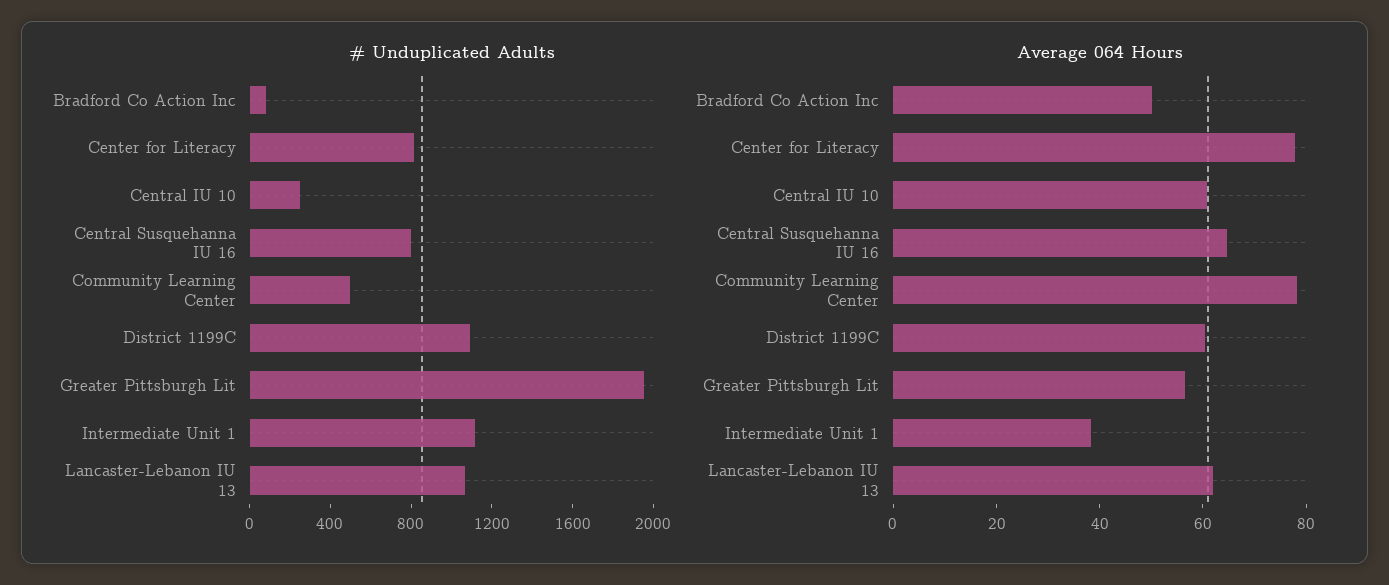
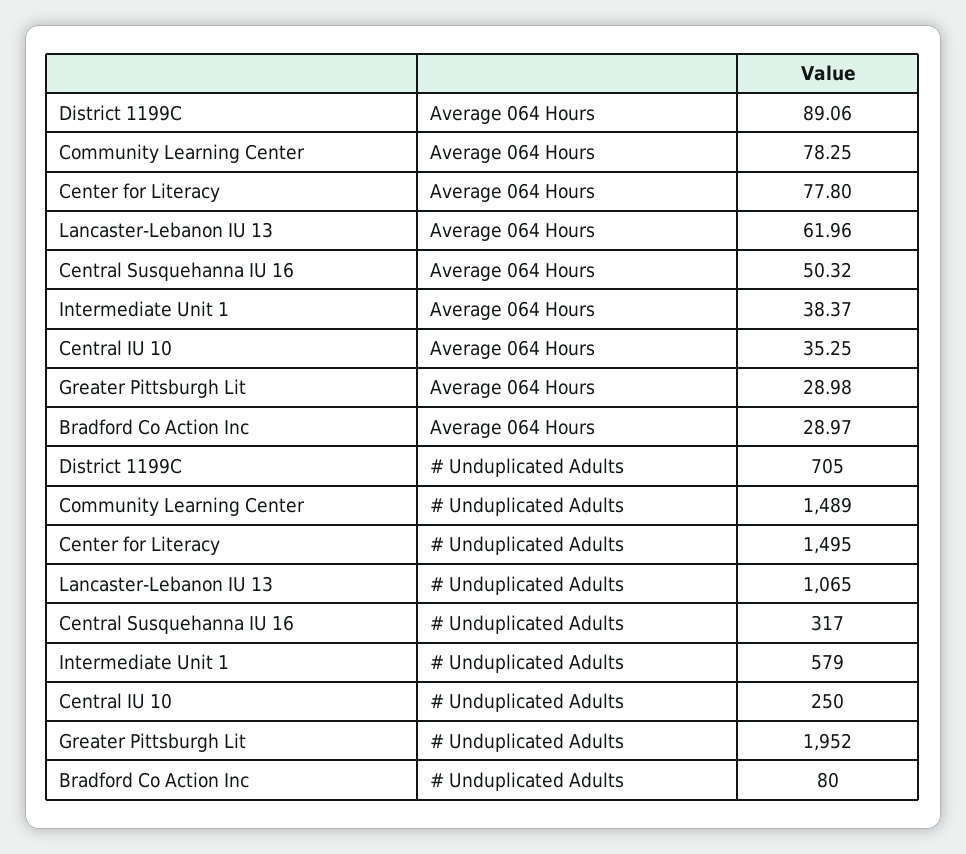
# Unduplicated Adults, Center for Literacy: 800 -> 1495
# Unduplicated Adults, Central Susquehanna IU 16: 800 -> 317
# Unduplicated Adults, Community Learning Center: 500 -> 1489
# Unduplicated Adults, District 1199C: 1100 -> 705
# Unduplicated Adults, Intermediate Unit 1: 1100 -> 579
Average 064 Hours, Bradford Co Action Inc: 50 -> 28.97
Average 064 Hours, Central IU 10: 60 -> 35.25
Average 064 Hours, Central Susquehanna IU 16: 65 -> 50.32
Average 064 Hours, District 1199C: 60 -> 89.06
Average 064 Hours, Greater Pittsburgh Lit: 55 -> 28.98

